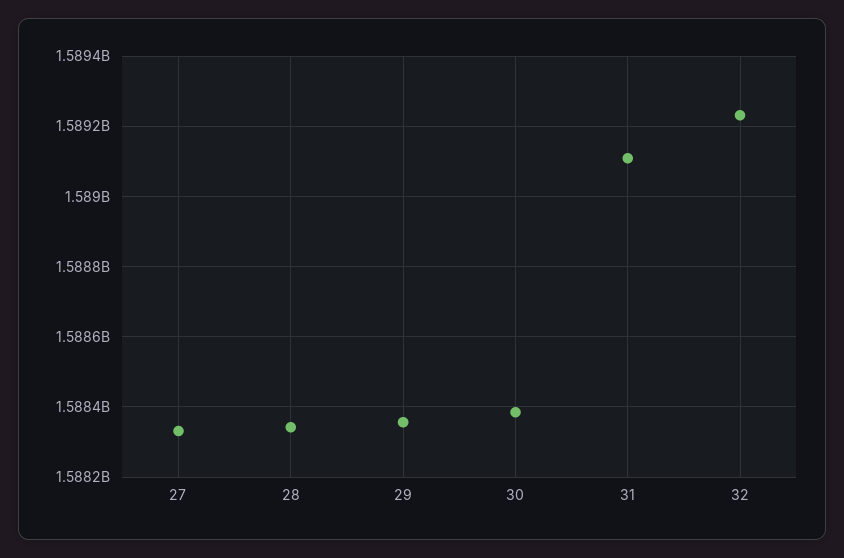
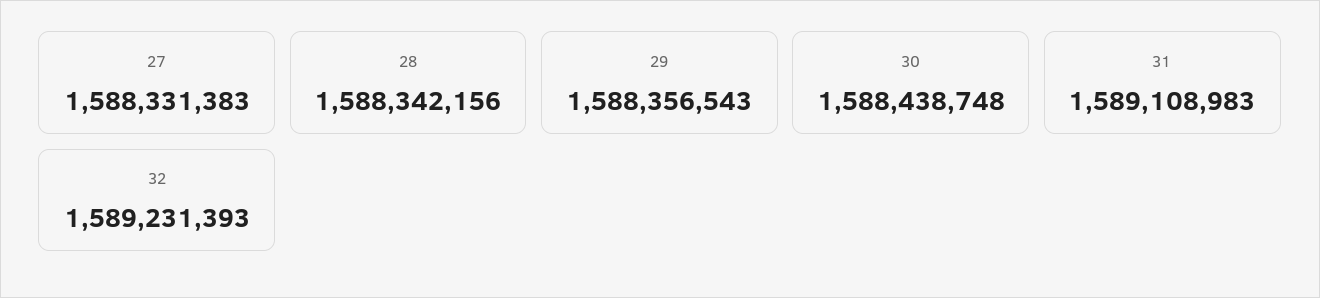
30: 1588380000 -> 1588438748

